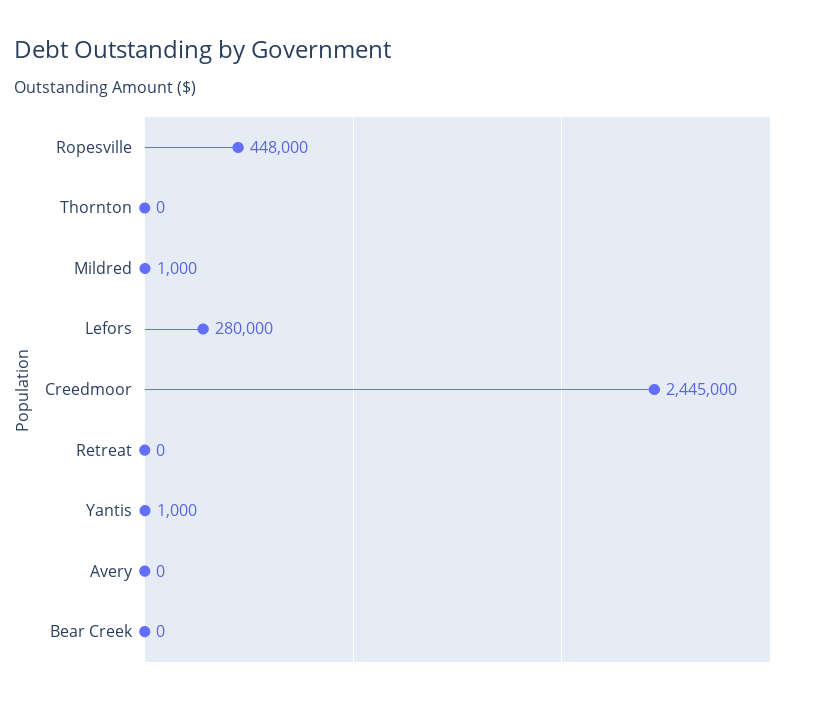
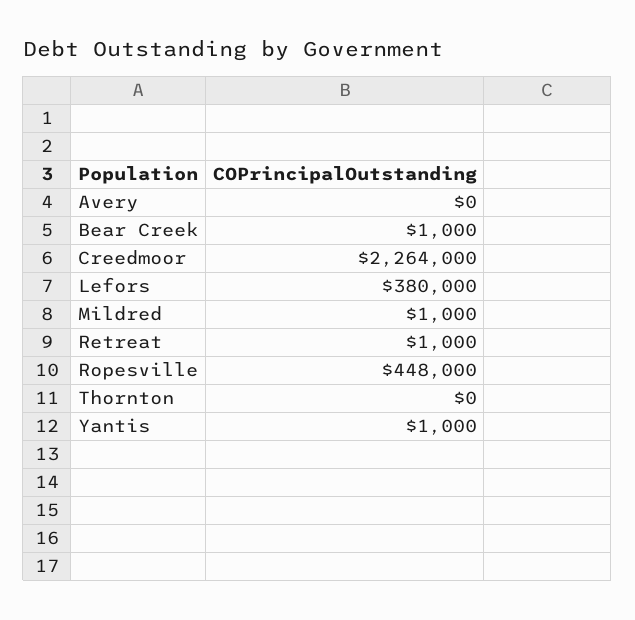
Lefors: 280000 -> 380000
Creedmoor: 2445000 -> 2264000
Retreat: 0 -> 1000
Bear Creek: 0 -> 1000

